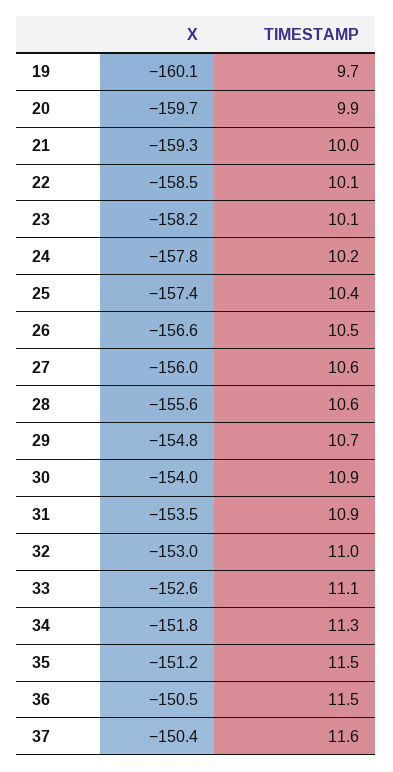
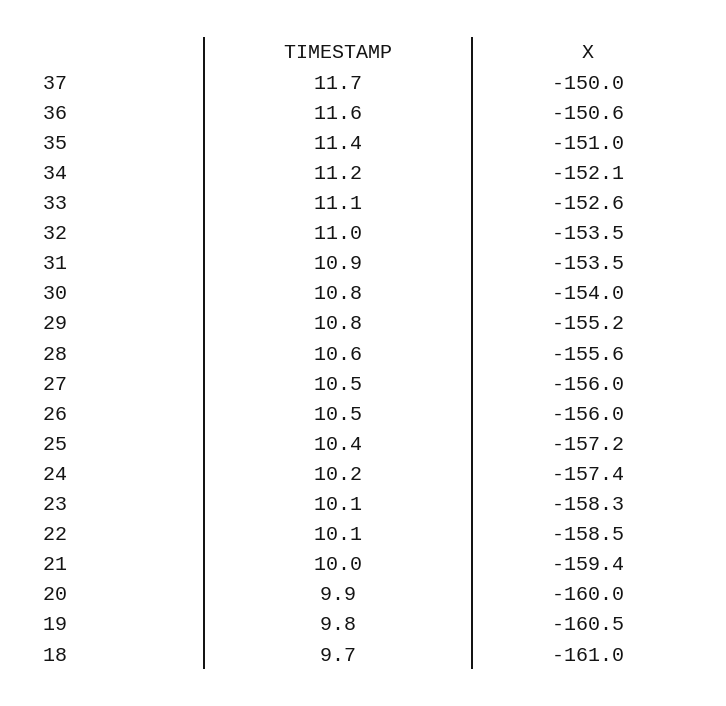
X, 19: -160.1 -> -160.5
TIMESTAMP, 19: 9.7 -> 9.8
X, 20: -159.7 -> -160
X, 21: -159.3 -> -159.4
X, 23: -158.2 -> -158.3
X, 24: -157.8 -> -157.4
X, 25: -157.4 -> -157.2
X, 26: -156.6 -> -156
TIMESTAMP, 27: 10.6 -> 10.5
X, 29: -154.8 -> -155.2
TIMESTAMP, 29: 10.7 -> 10.8
TIMESTAMP, 30: 10.9 -> 10.8
X, 32: -153 -> -153.5
X, 34: -151.8 -> -152.1
TIMESTAMP, 34: 11.3 -> 11.2
X, 35: -151.2 -> -151
TIMESTAMP, 35: 11.5 -> 11.4
X, 36: -150.5 -> -150.6
TIMESTAMP, 36: 11.5 -> 11.6
X, 37: -150.4 -> -150
TIMESTAMP, 37: 11.6 -> 11.7
TIMESTAMP, 18: none -> 9.7
X, 18: none -> -161

